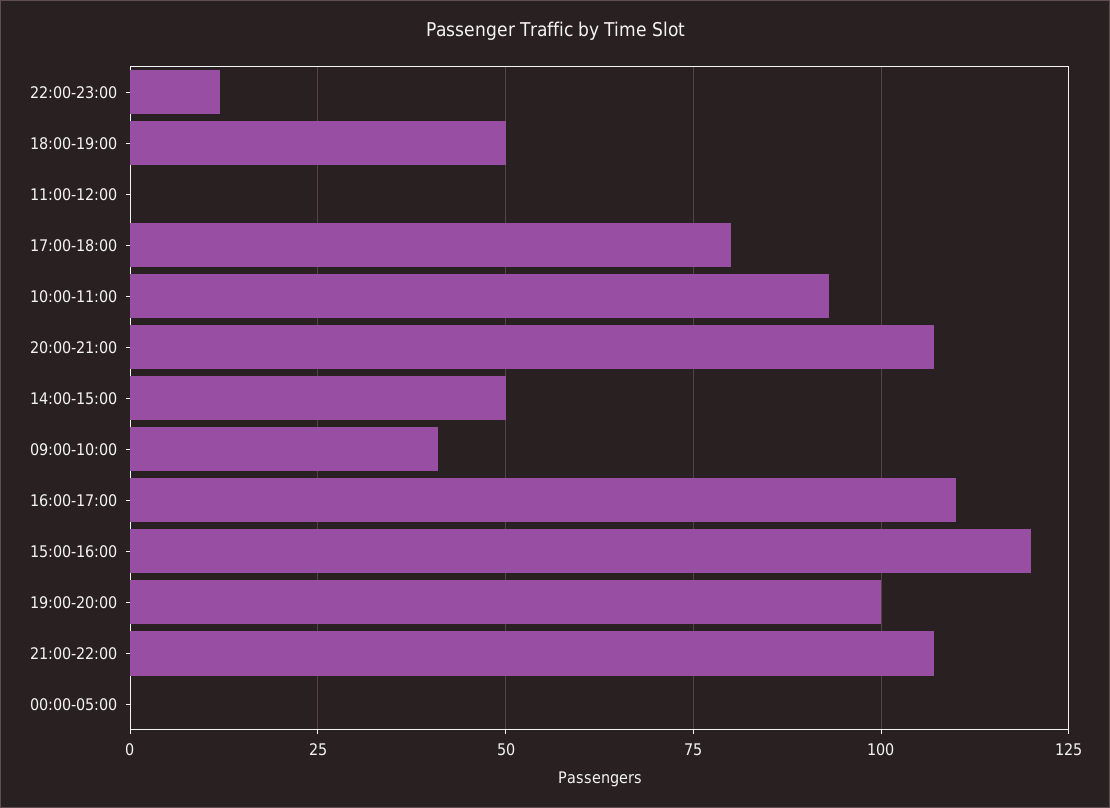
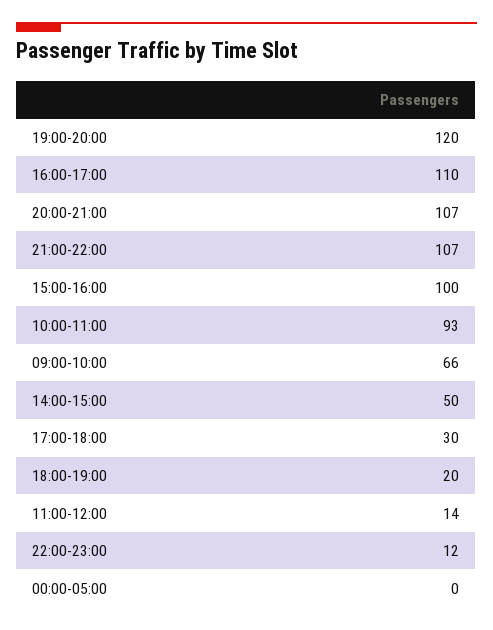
18:00-19:00: 50 -> 20
11:00-12:00: 0 -> 14
17:00-18:00: 80 -> 30
09:00-10:00: 40 -> 66
15:00-16:00: 120 -> 100
19:00-20:00: 100 -> 120

